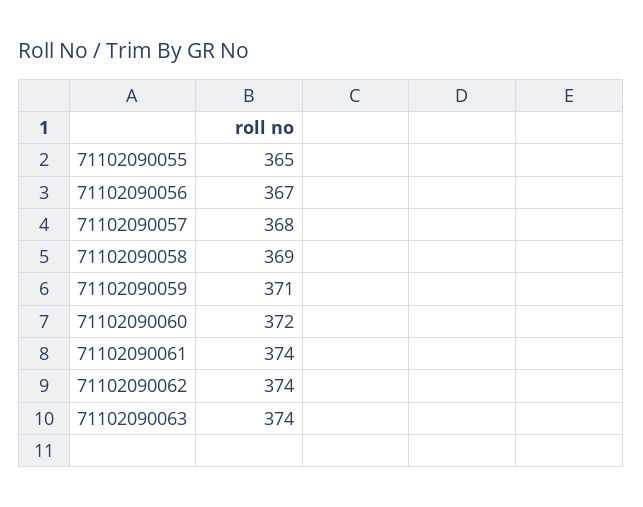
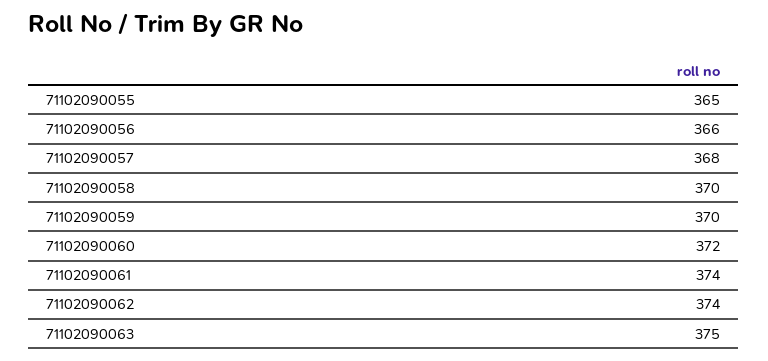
71102090056: 367 -> 366
71102090058: 369 -> 370
71102090059: 371 -> 370
71102090063: 374 -> 375

